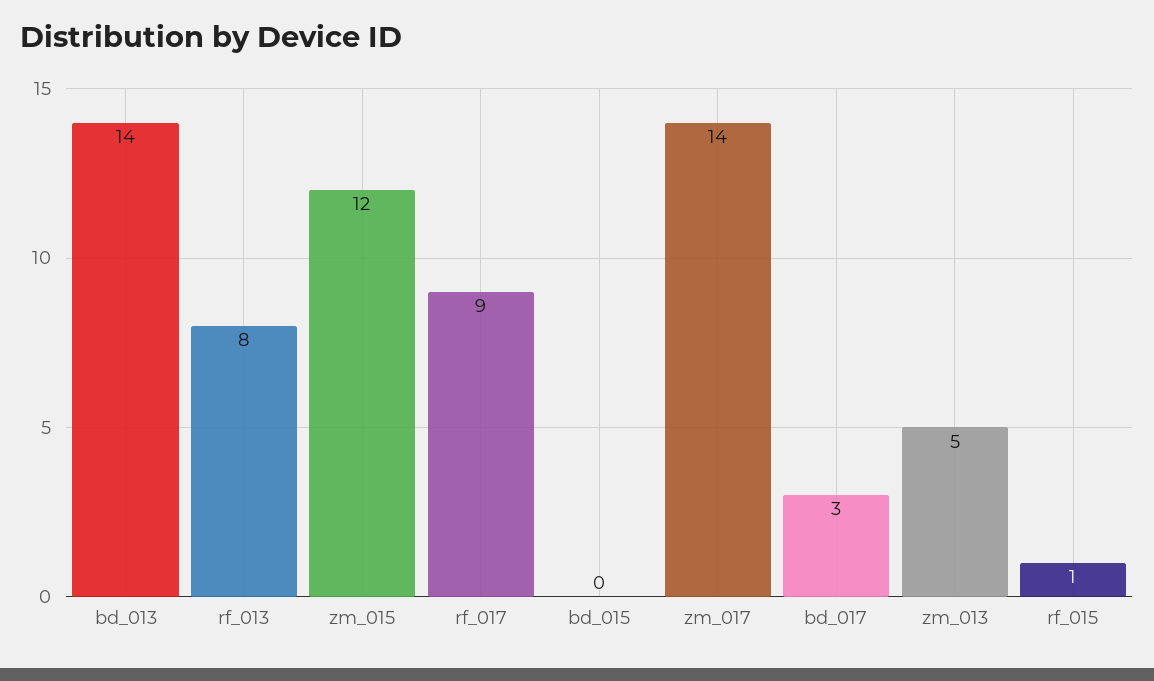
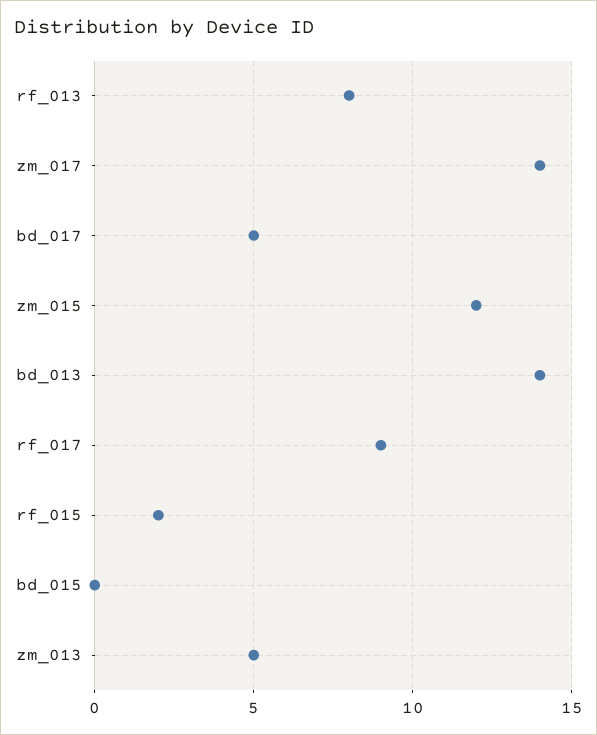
bd_017: 3 -> 5
rf_015: 1 -> 2

